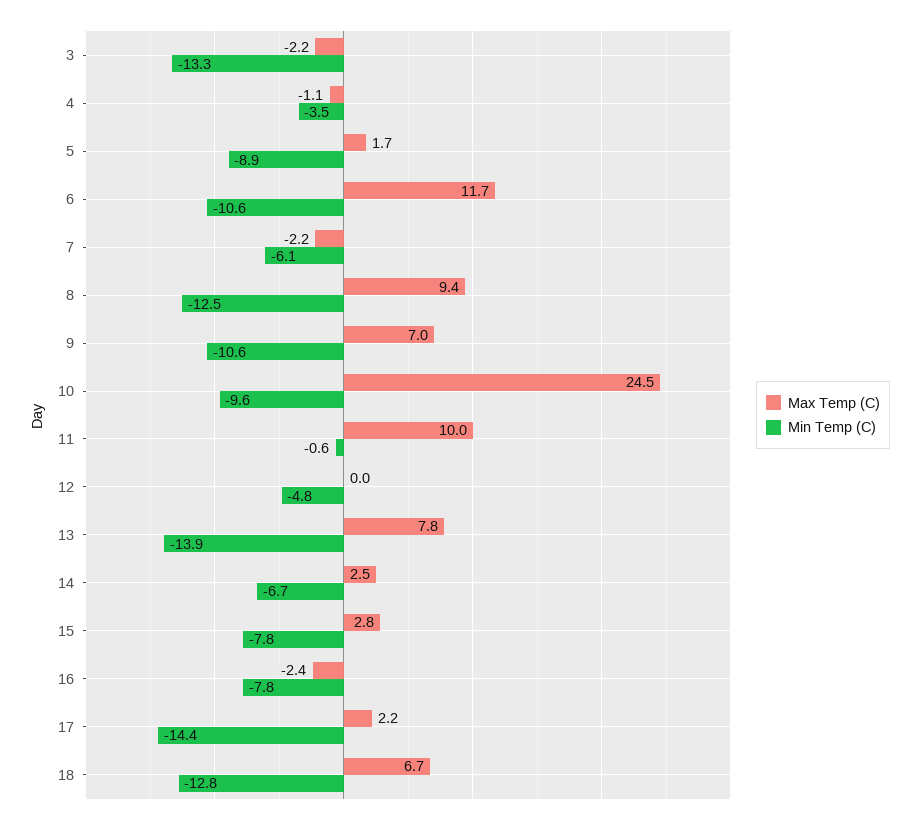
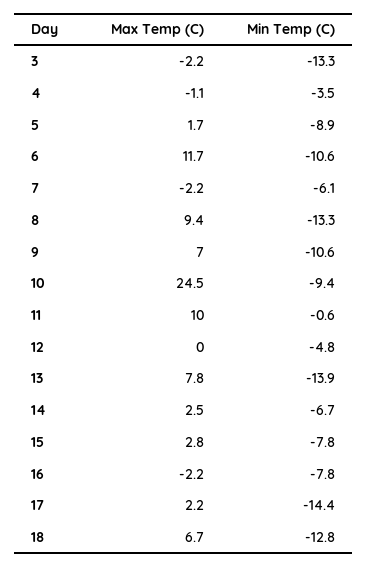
Min Temp (C), 8: -12.5 -> -13.3
Min Temp (C), 10: -9.6 -> -9.4
Max Temp (C), 16: -2.4 -> -2.2

